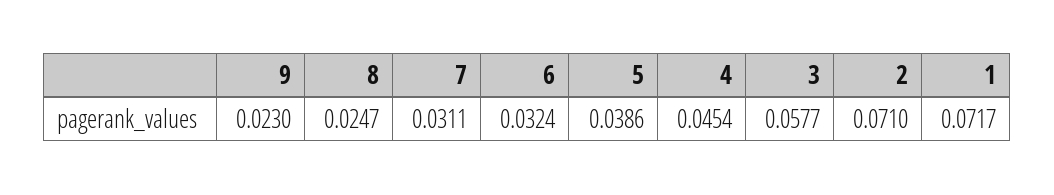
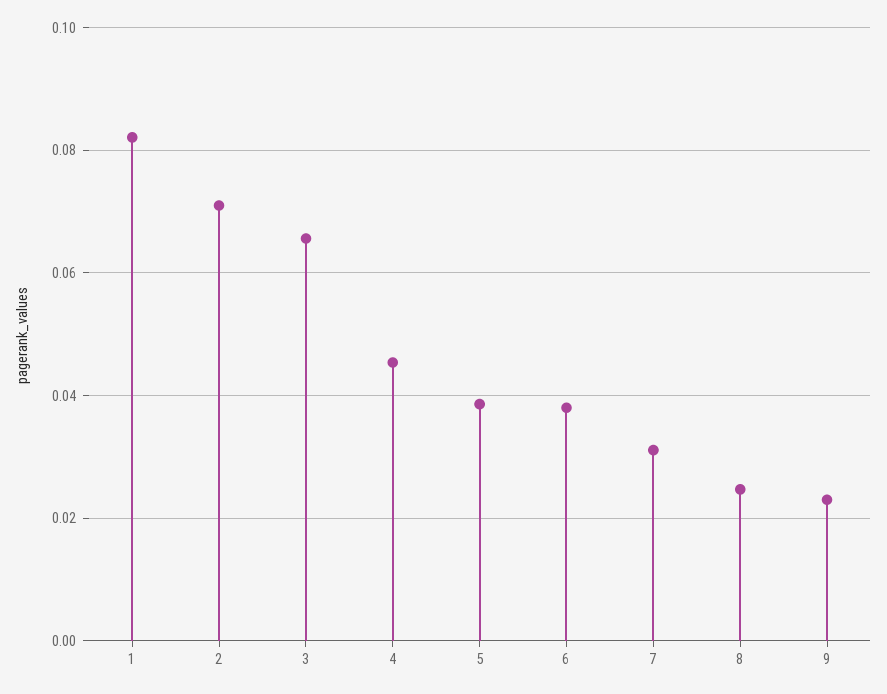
6: 0.0324 -> 0.038
3: 0.0577 -> 0.066
1: 0.0717 -> 0.082

